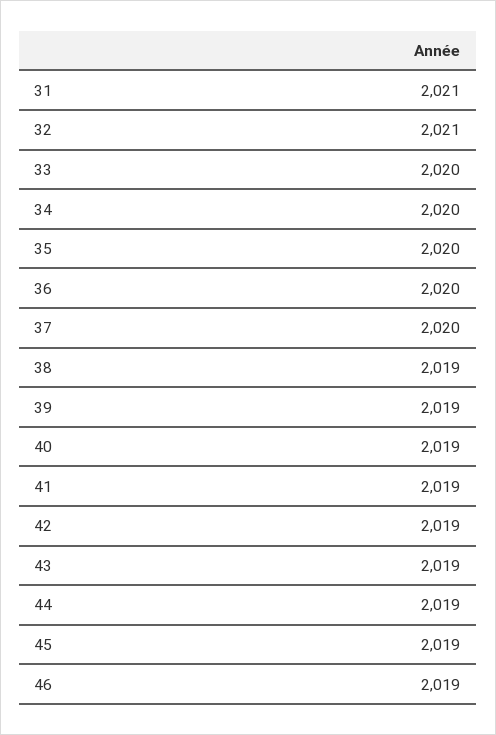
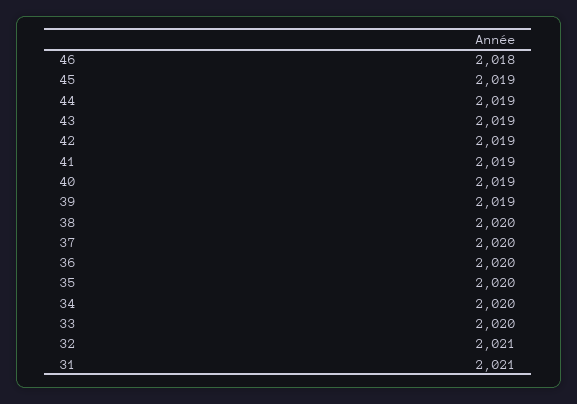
38: 2019 -> 2020
46: 2019 -> 2018

